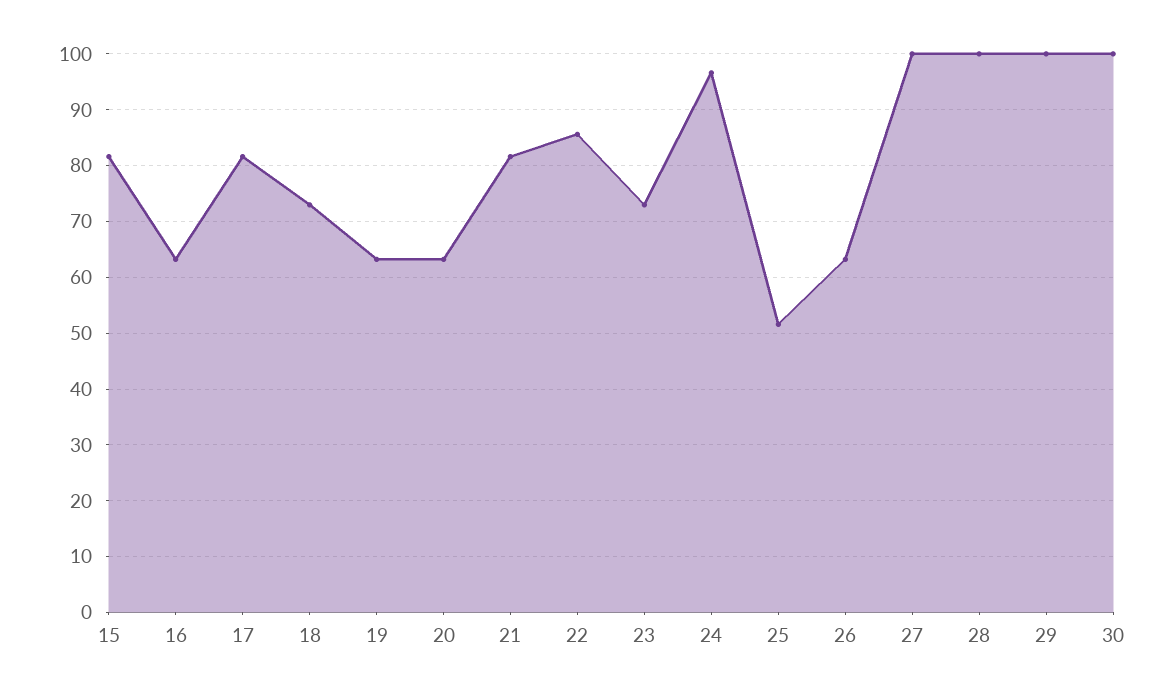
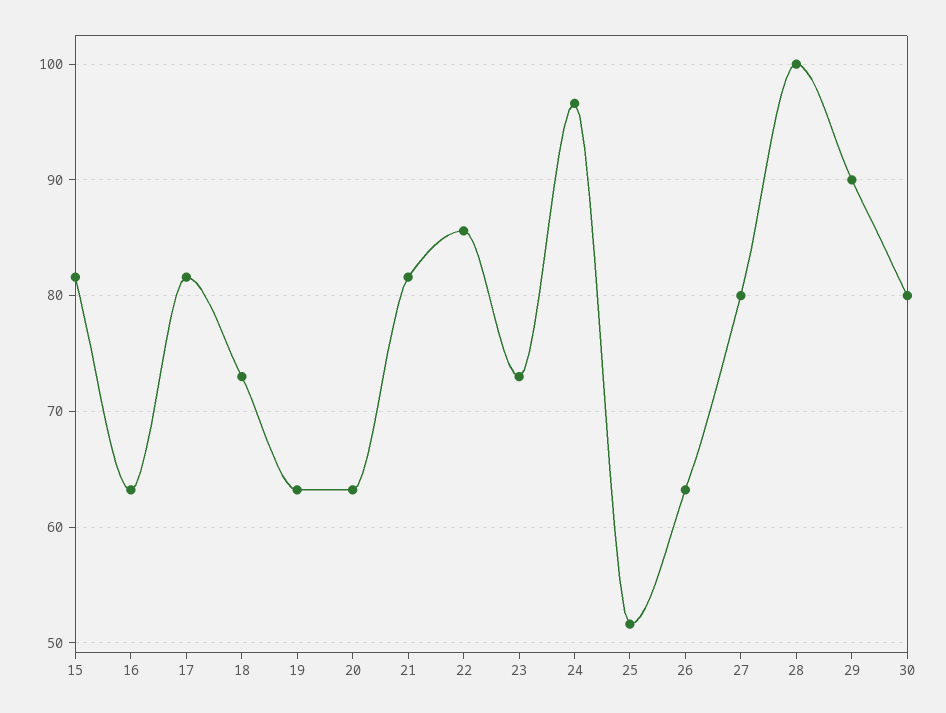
27: 100 -> 80
29: 100 -> 90
30: 100 -> 80

